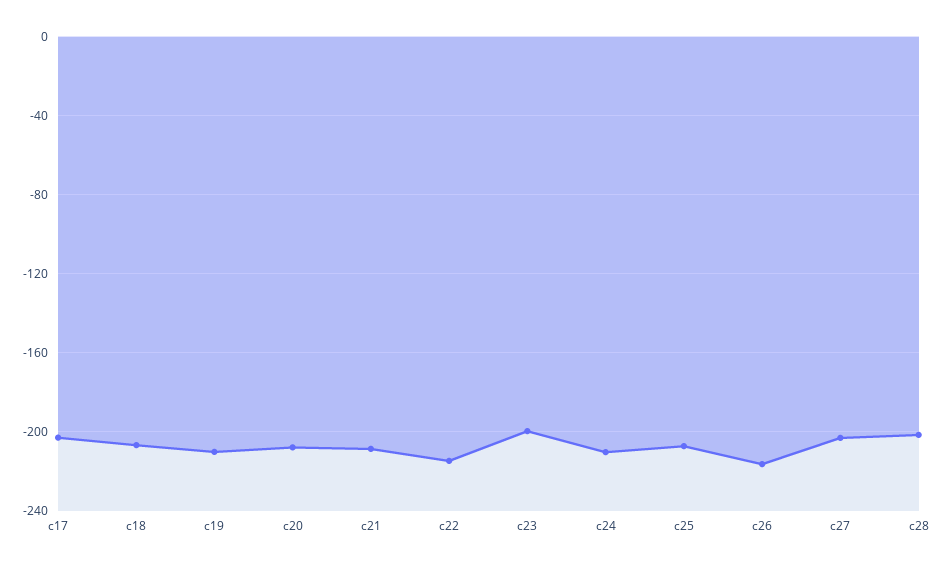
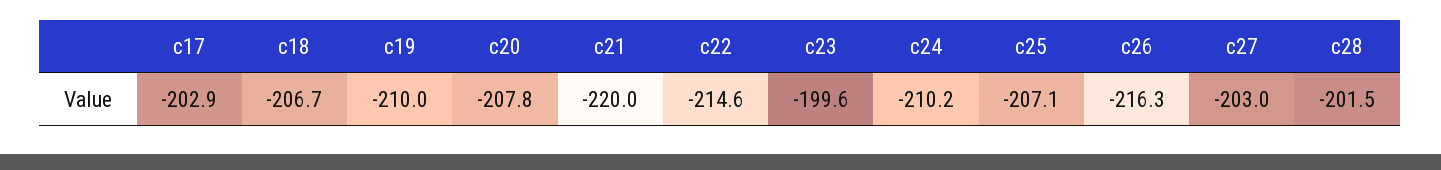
c21: -210 -> -220

